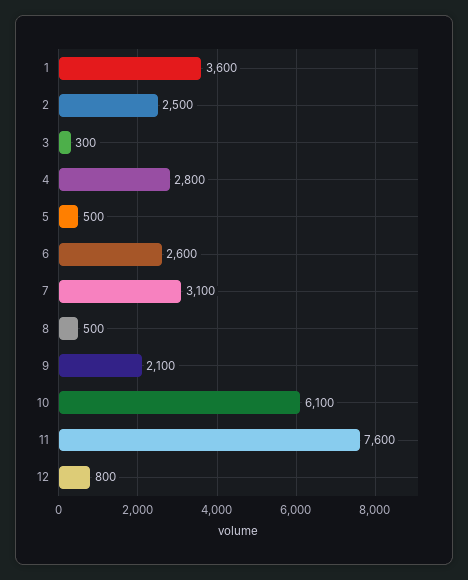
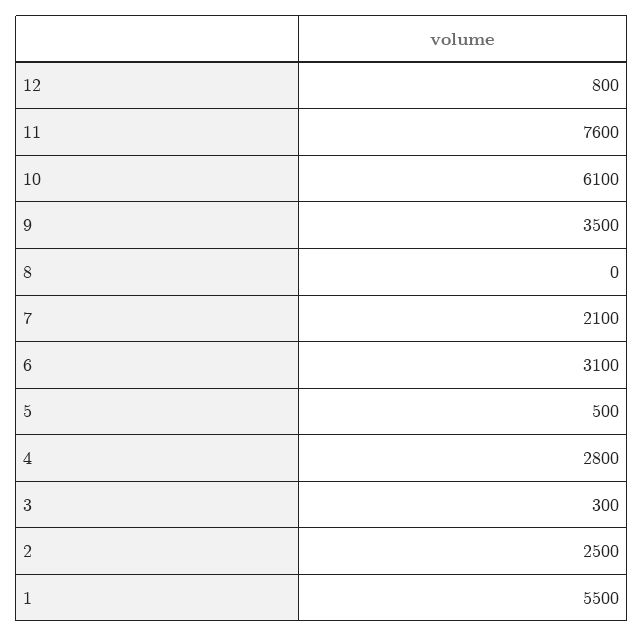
1: 3600 -> 5500
6: 2600 -> 3100
7: 3100 -> 2100
8: 500 -> 0
9: 2100 -> 3500

